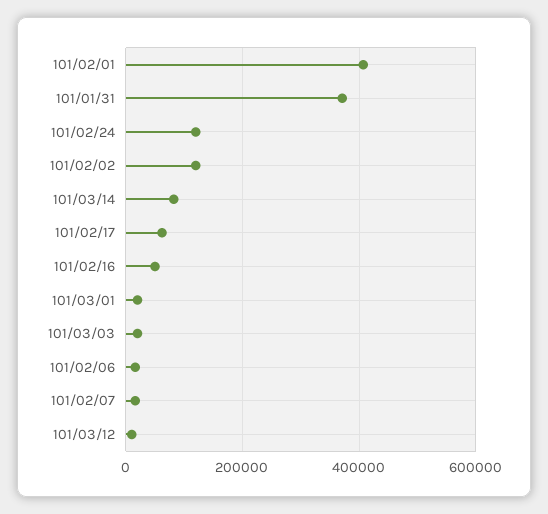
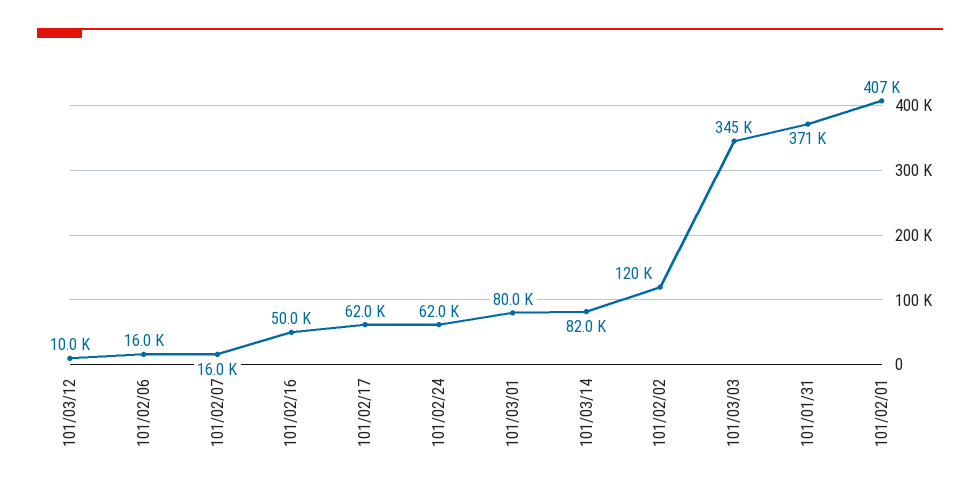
101/02/24: 120000 -> 62000
101/03/01: 20000 -> 80000
101/03/03: 20000 -> 345000

